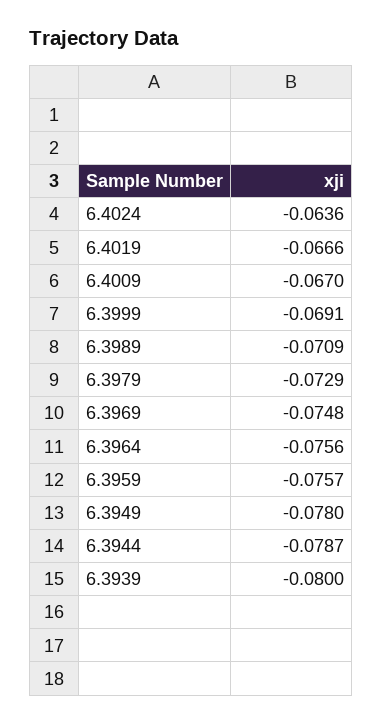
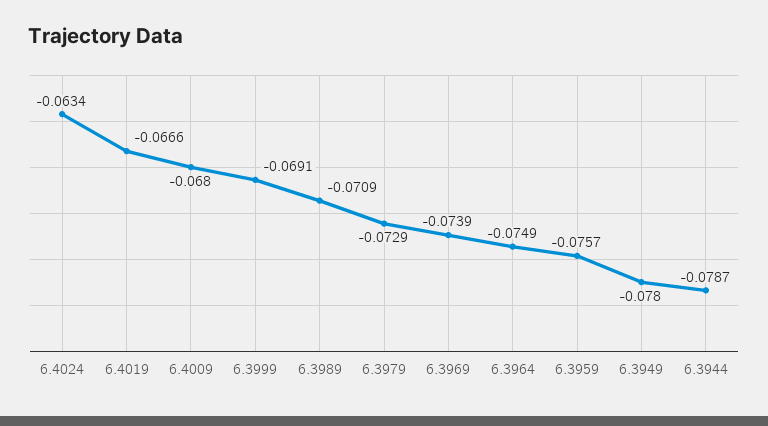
6.4024: -0.0636 -> -0.0634
6.4009: -0.067 -> -0.068
6.3969: -0.0748 -> -0.0739
6.3964: -0.0756 -> -0.0749
6.3939: -0.08 -> none

